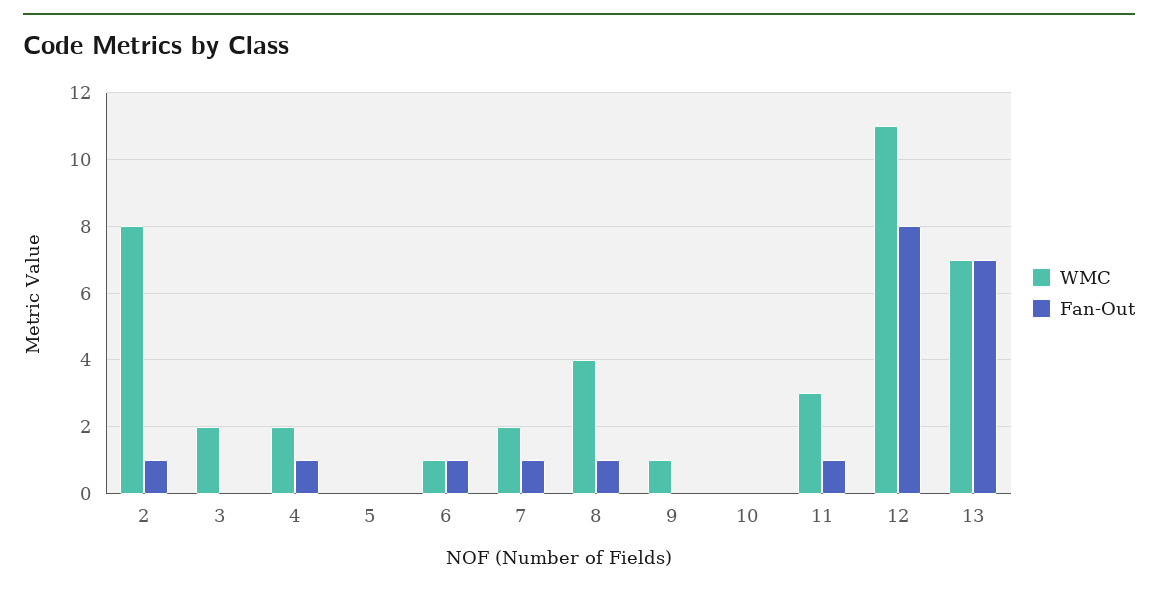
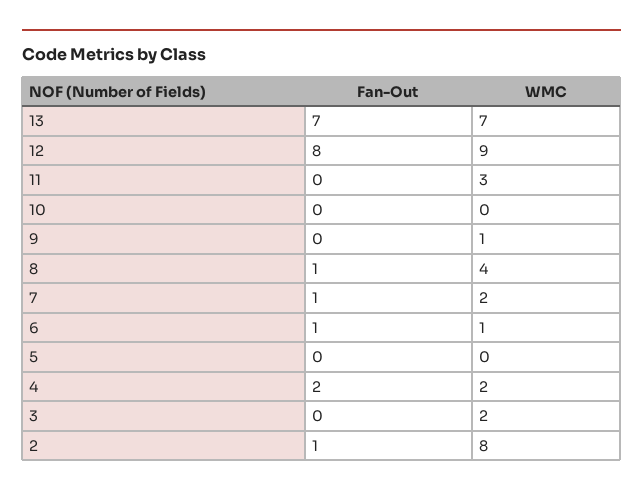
Fan-Out, 4: 1 -> 2
Fan-Out, 11: 1 -> 0
WMC, 12: 11 -> 9

